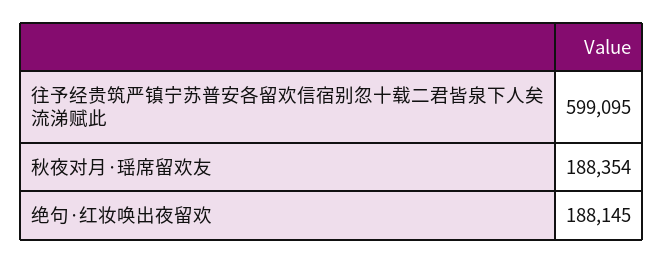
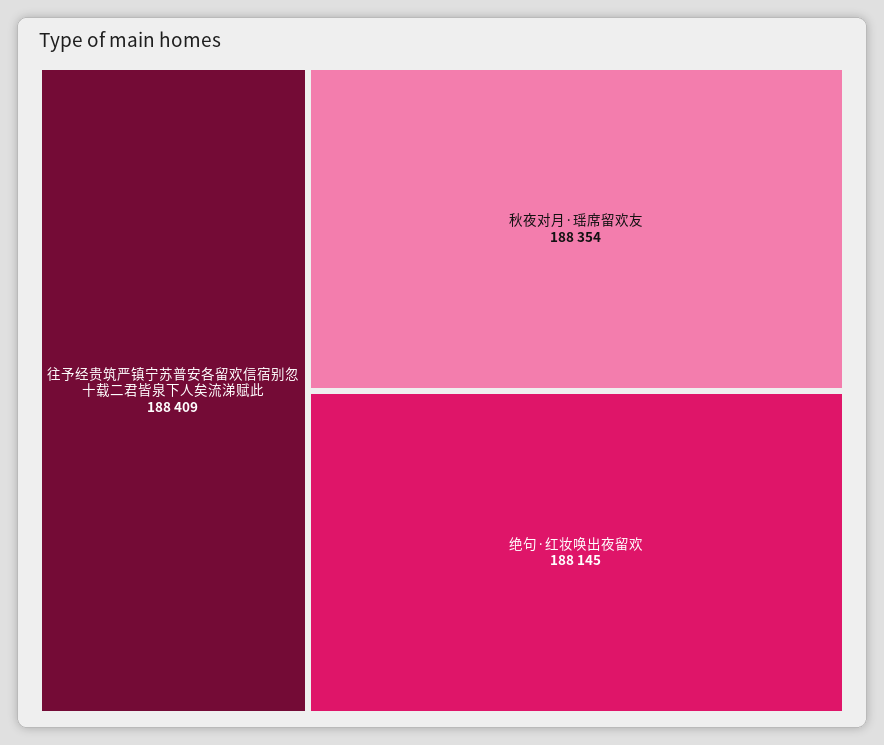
往予经贵筑严镇宁苏普安各留欢信宿别忽十载二君皆泉下人矣流涕赋此: 599095 -> 188409

